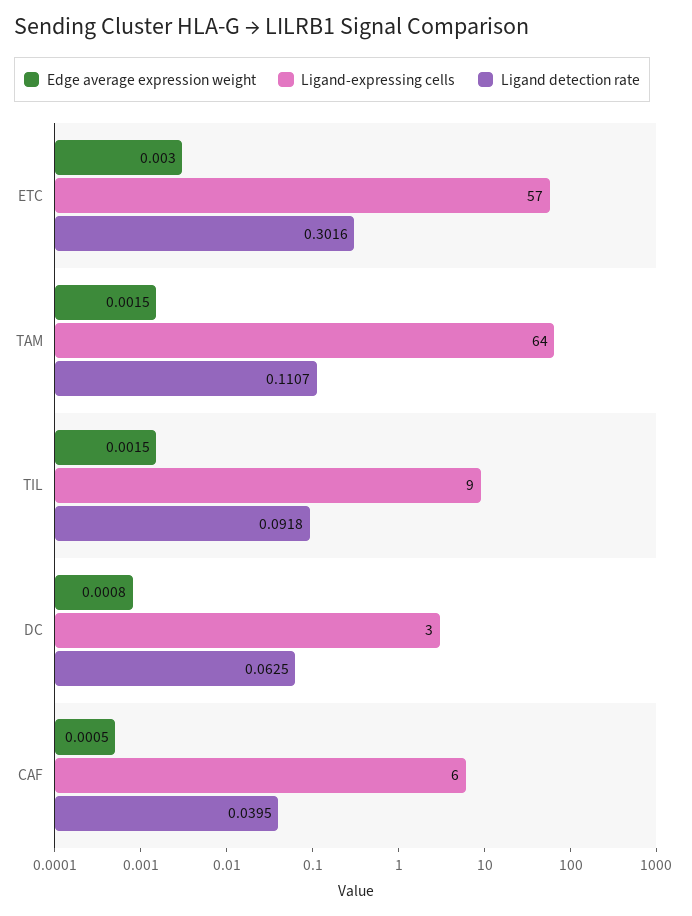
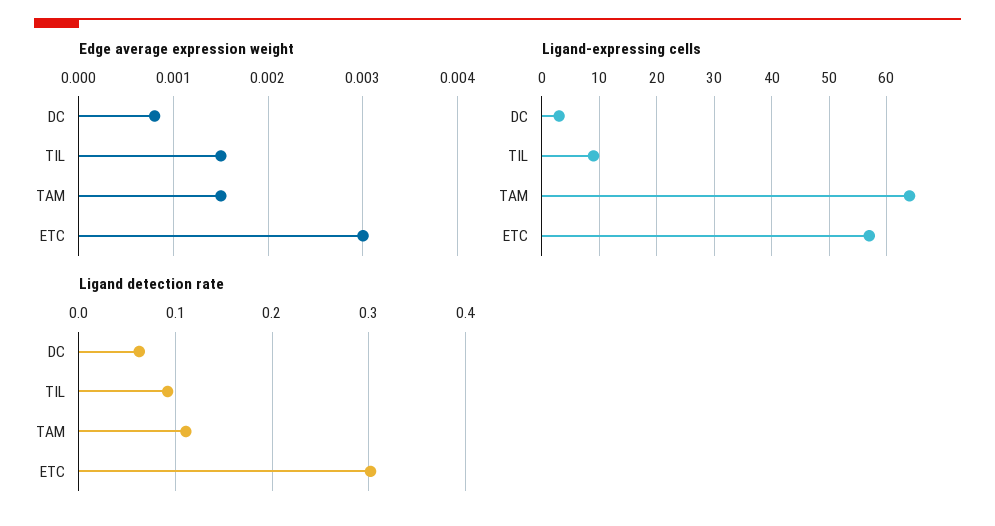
Edge average expression weight, CAF: 0.0005 -> none
Ligand-expressing cells, CAF: 6 -> none
Ligand detection rate, CAF: 0.0395 -> none

